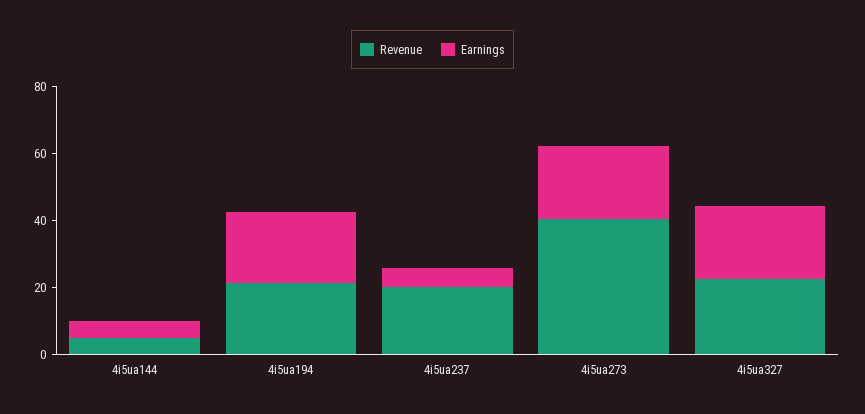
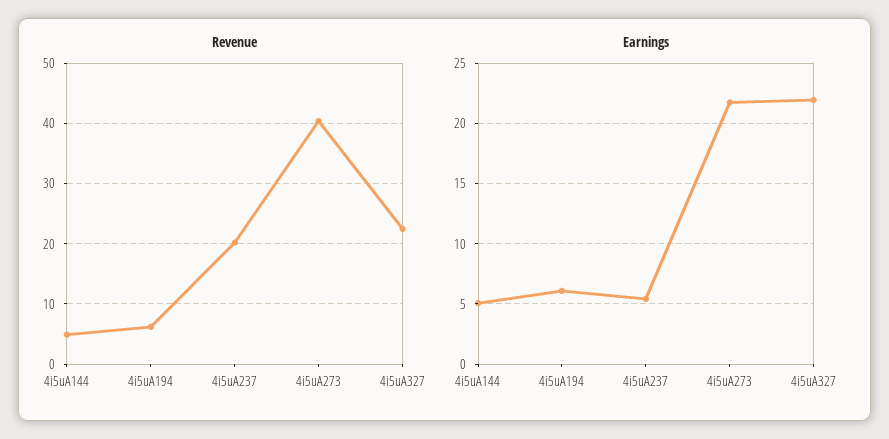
Revenue, 4i5ua194: 20 -> 6
Earnings, 4i5ua194: 20 -> 6

